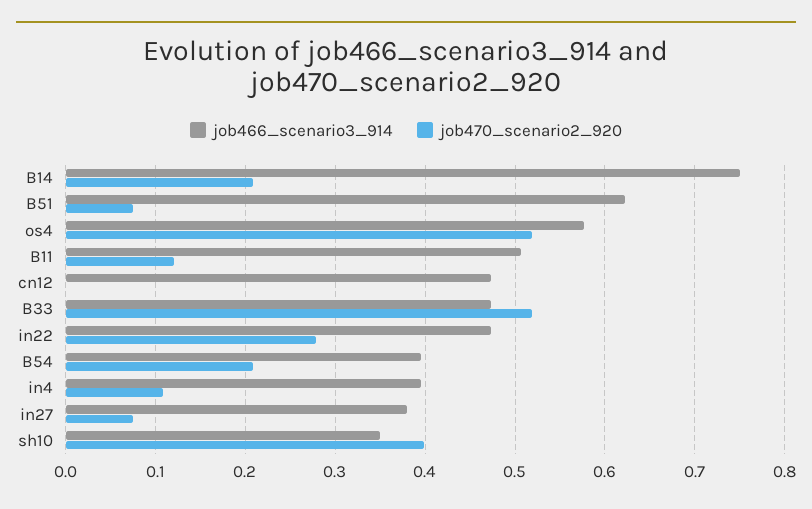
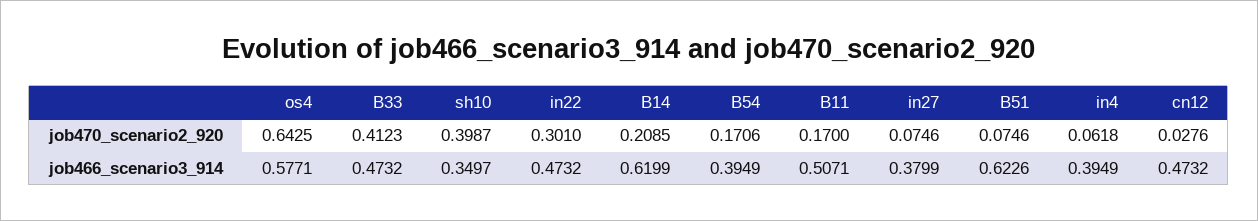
job466_scenario3_914, B14: 0.75 -> 0.6199
job470_scenario2_920, os4: 0.52 -> 0.6425
job470_scenario2_920, B11: 0.12 -> 0.17
job470_scenario2_920, cn12: 0 -> 0.0276
job470_scenario2_920, B33: 0.52 -> 0.4123
job470_scenario2_920, in22: 0.28 -> 0.301
job470_scenario2_920, B54: 0.21 -> 0.1706
job470_scenario2_920, in4: 0.11 -> 0.0618

